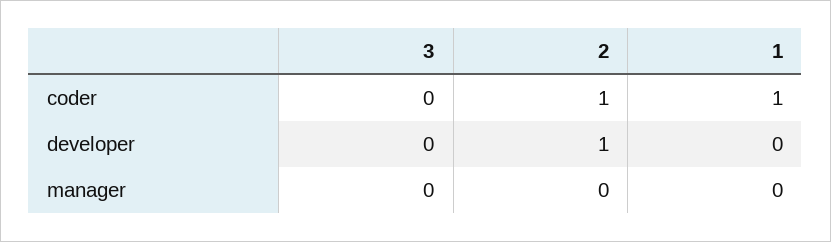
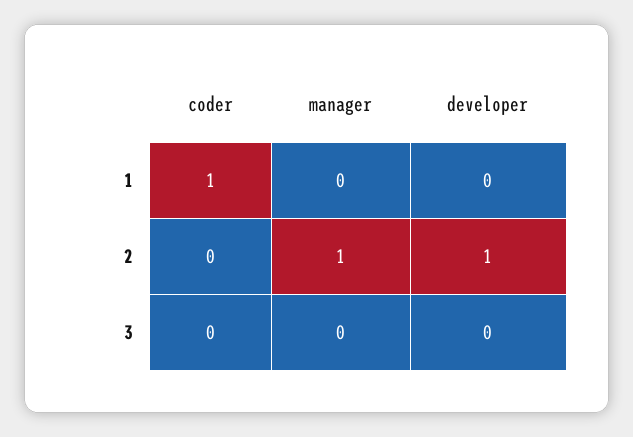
2, coder: 1 -> 0
2, manager: 0 -> 1

